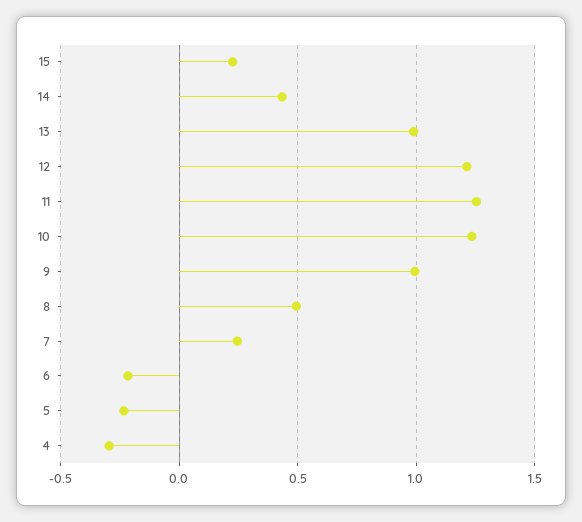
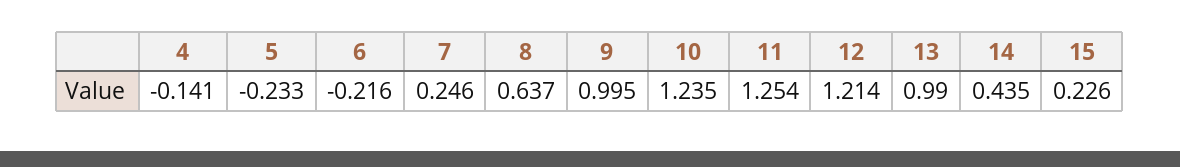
8: 0.5 -> 0.637
4: -0.3 -> -0.141

